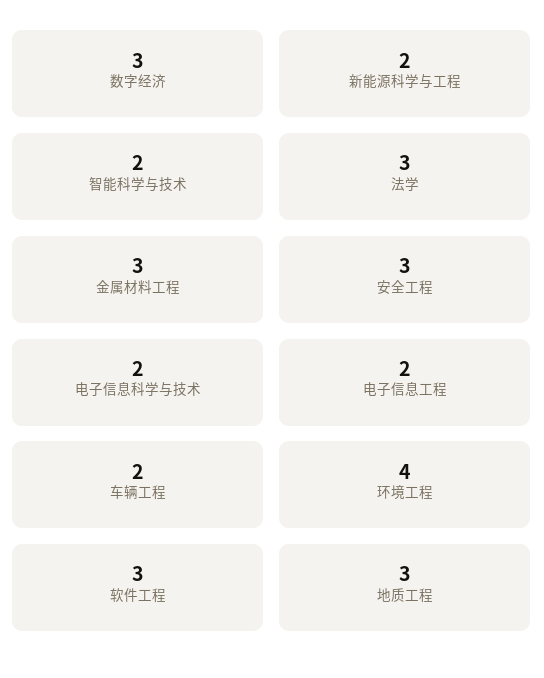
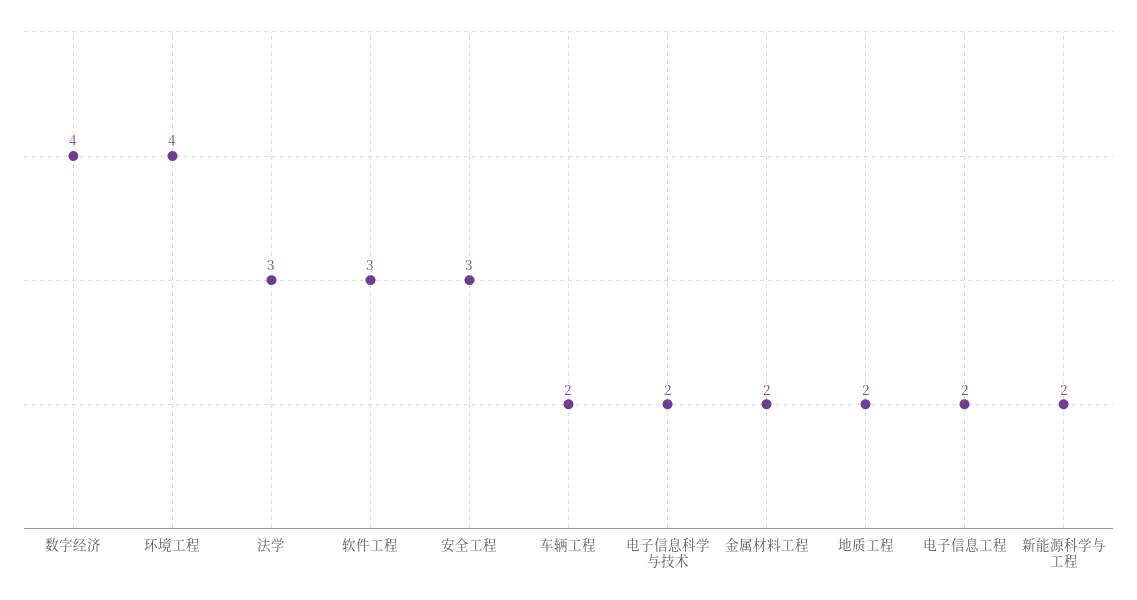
数字经济: 3 -> 4
智能科学与技术: 2 -> none
金属材料工程: 3 -> 2
地质工程: 3 -> 2

